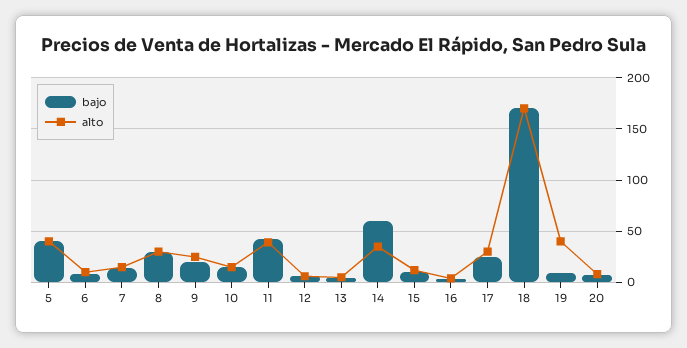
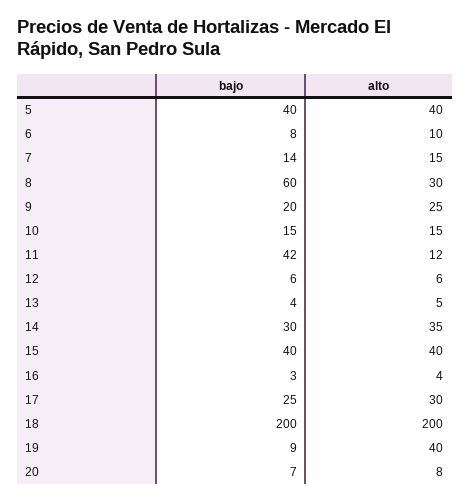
bajo, 8: 30 -> 60
alto, 11: 40 -> 12
bajo, 14: 60 -> 30
bajo, 15: 10 -> 40
alto, 15: 10 -> 40
bajo, 18: 170 -> 200
alto, 18: 170 -> 200

